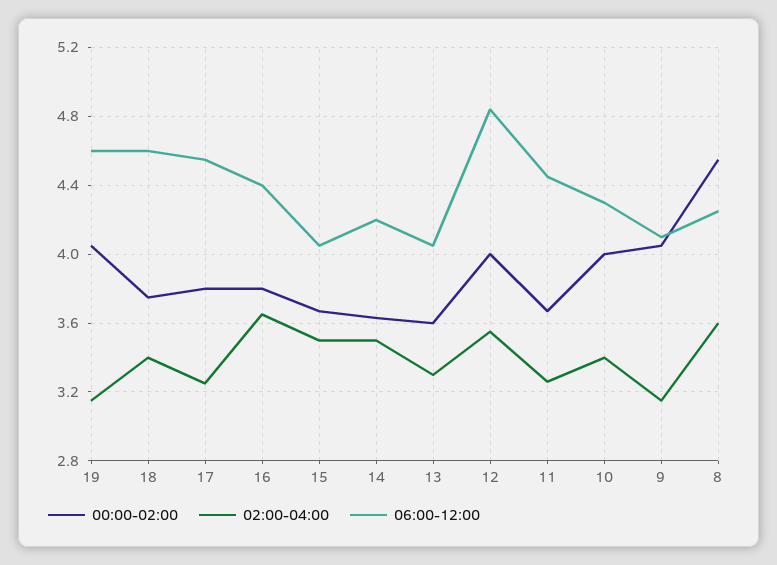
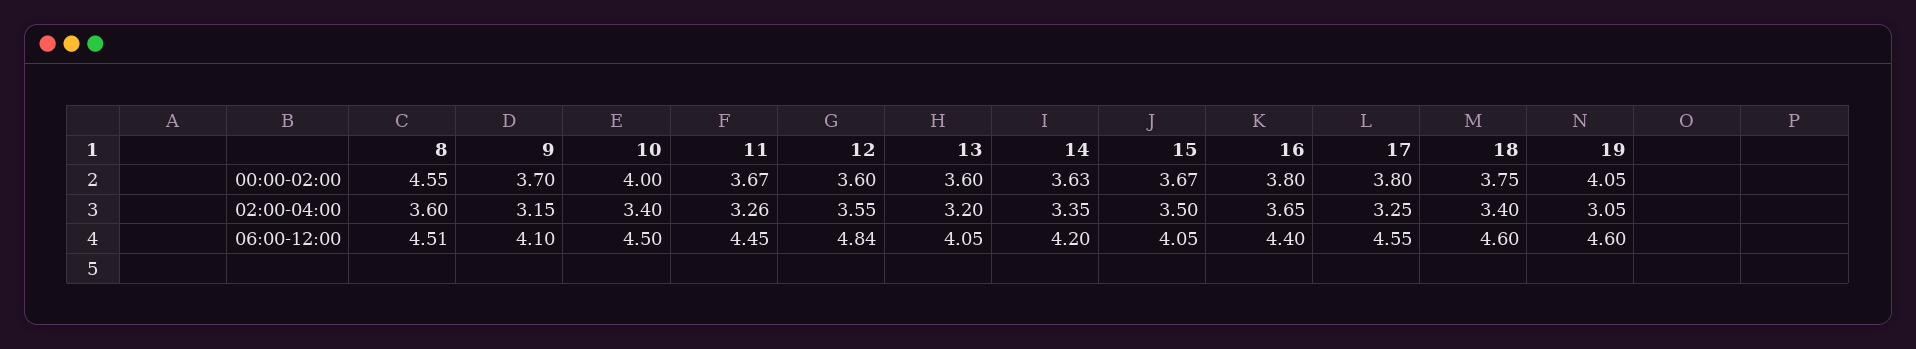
02:00-04:00, 19: 3.15 -> 3.05
02:00-04:00, 14: 3.5 -> 3.35
02:00-04:00, 13: 3.3 -> 3.2
00:00-02:00, 12: 4 -> 3.6
06:00-12:00, 10: 4.3 -> 4.5
00:00-02:00, 9: 4.05 -> 3.7
06:00-12:00, 8: 4.25 -> 4.51

